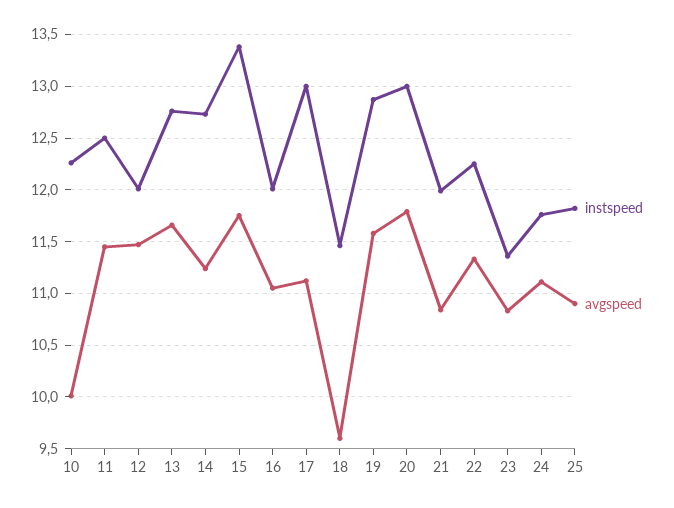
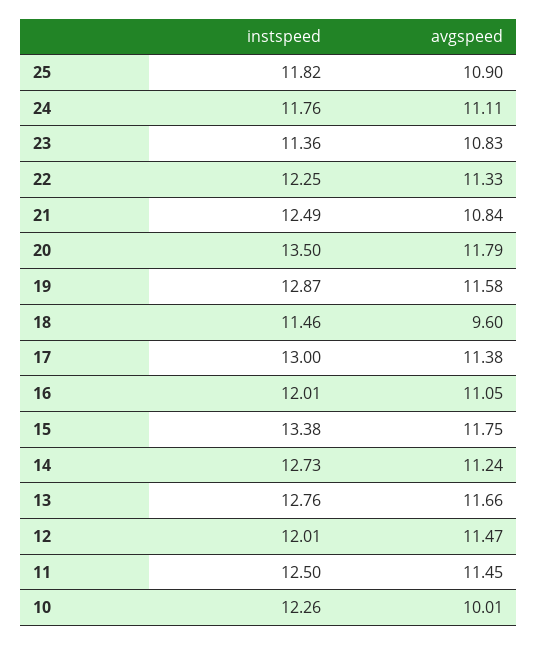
avgspeed, 17: 11.1 -> 11.38
instspeed, 20: 13 -> 13.5
instspeed, 21: 12 -> 12.49

